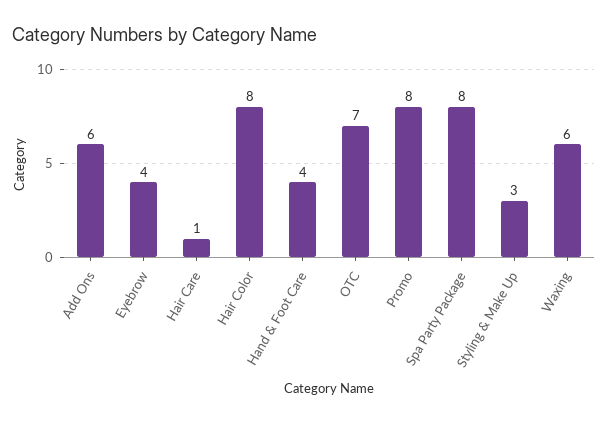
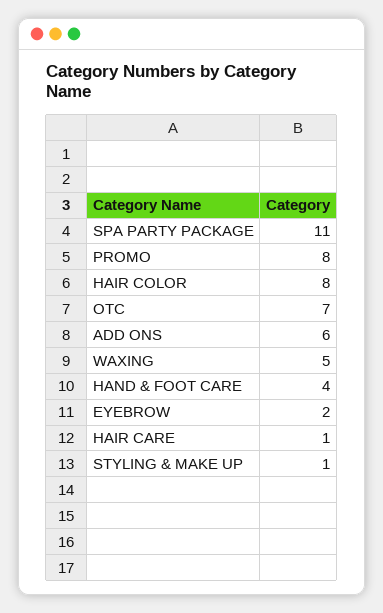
Eyebrow: 4 -> 2
Spa Party Package: 8 -> 11
Styling & Make Up: 3 -> 1
Waxing: 6 -> 5

